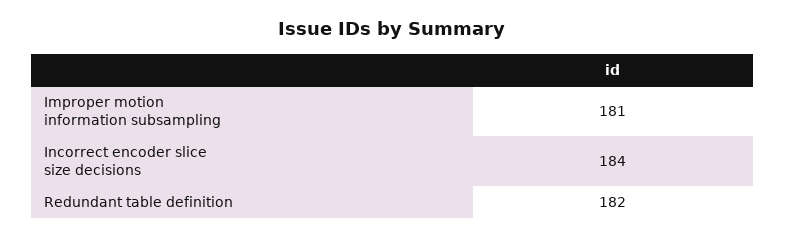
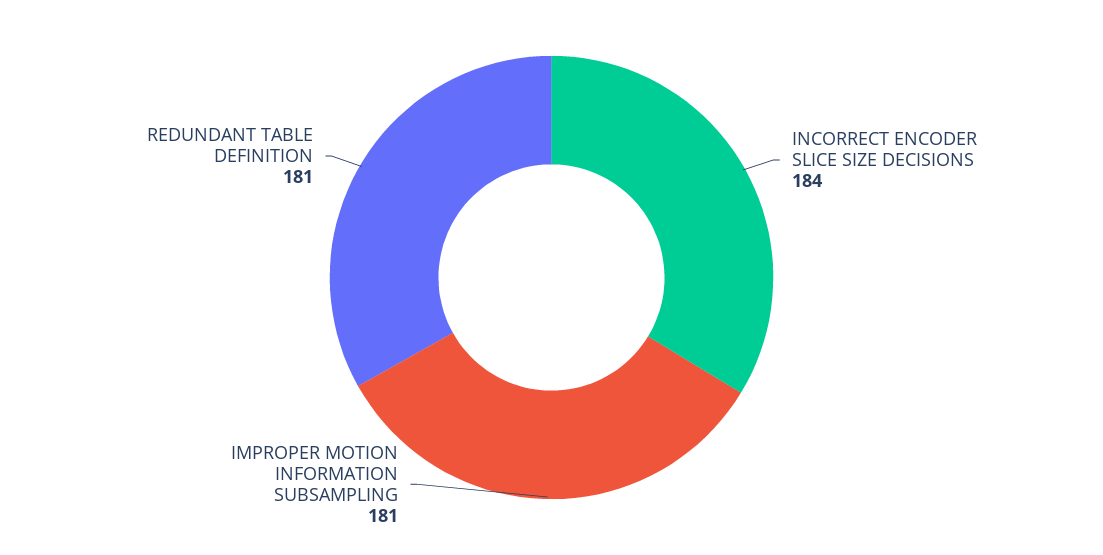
Redundant table definition: 182 -> 181

